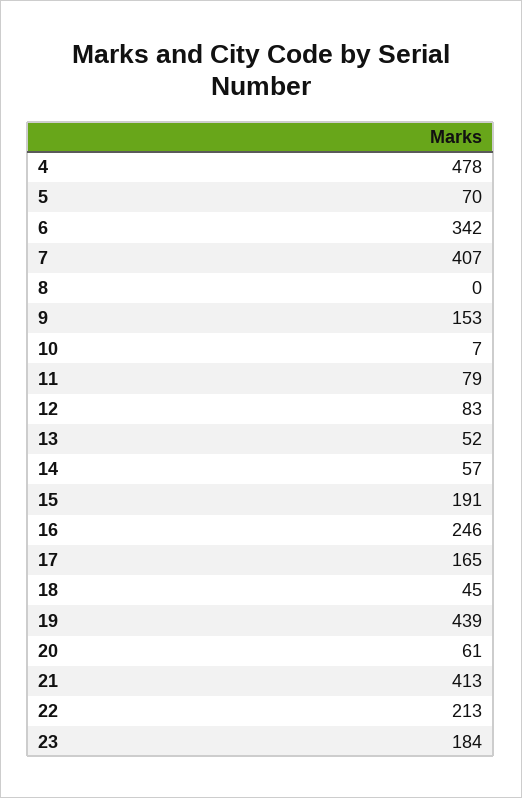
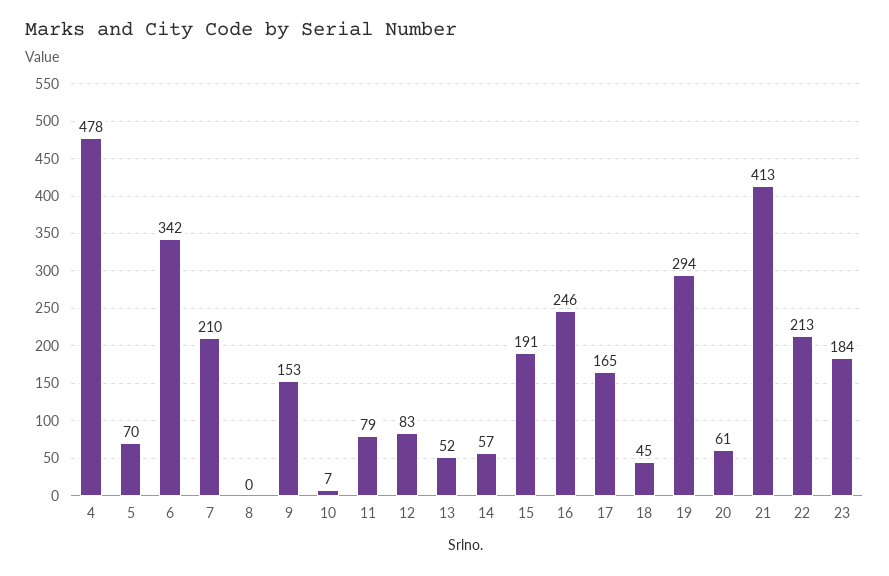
7: 407 -> 210
19: 439 -> 294

